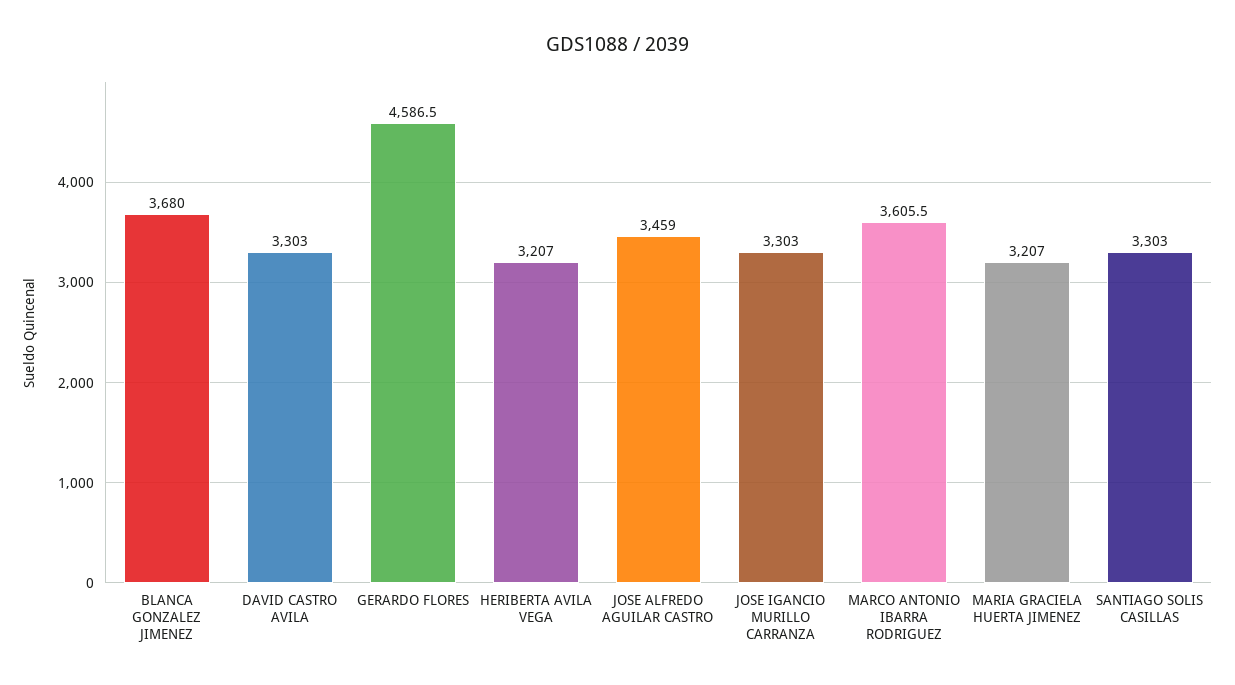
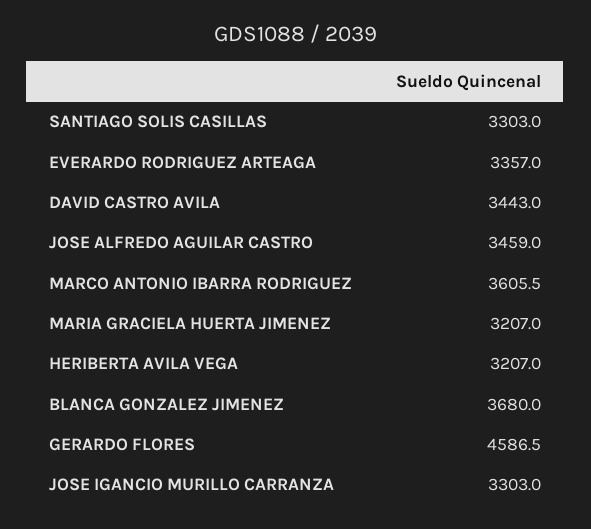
DAVID CASTRO AVILA: 3303 -> 3443
EVERARDO RODRIGUEZ ARTEAGA: none -> 3357

